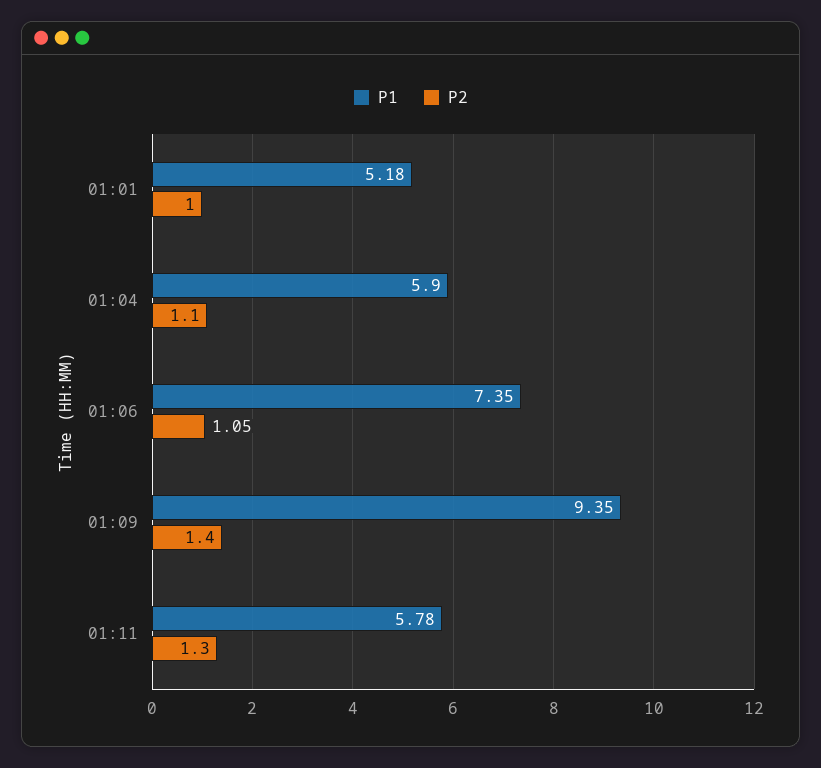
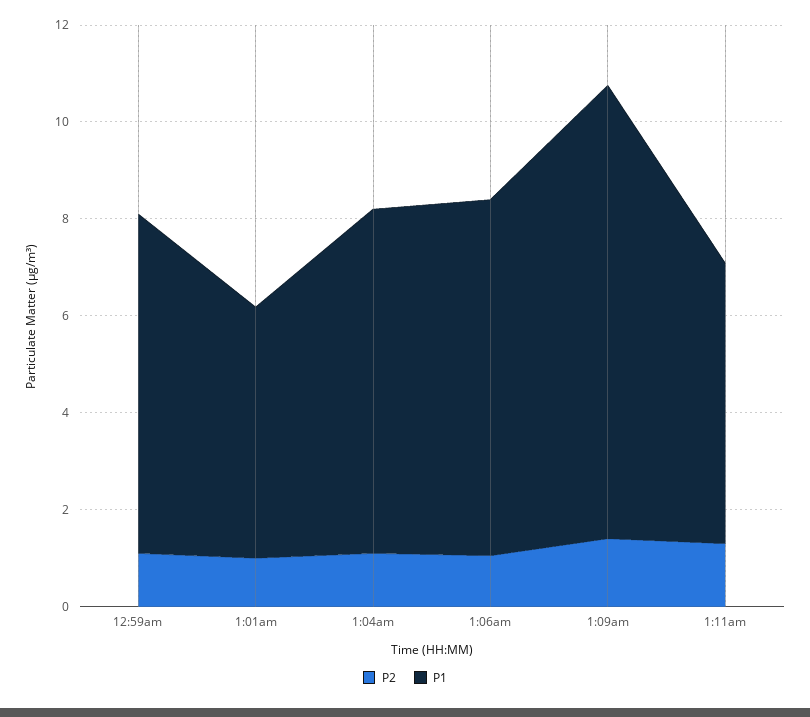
P1, 01:04: 5.9 -> 7
P2, 12:59am: none -> 1
P1, 12:59am: none -> 7

